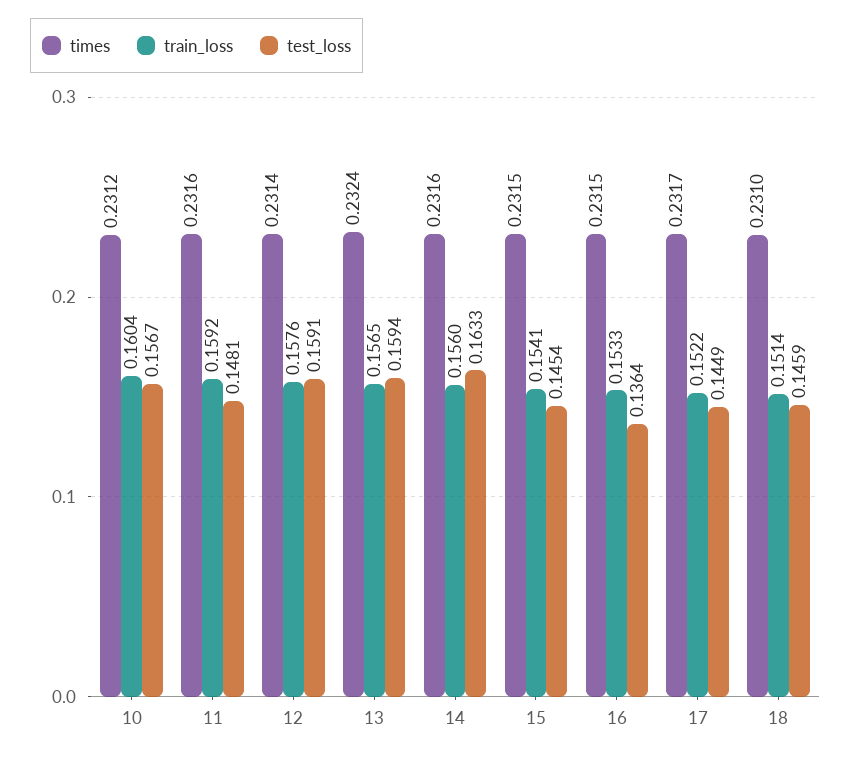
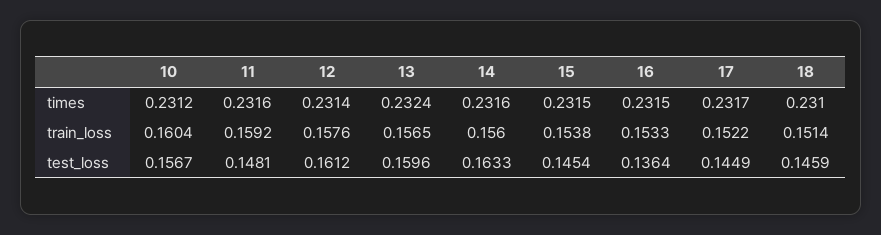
test_loss, 12: 0.1591 -> 0.1612
test_loss, 13: 0.1594 -> 0.1596
train_loss, 15: 0.1541 -> 0.1538

